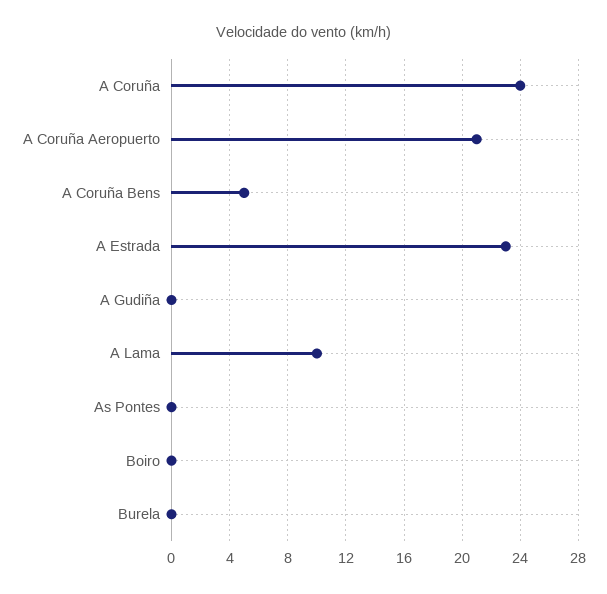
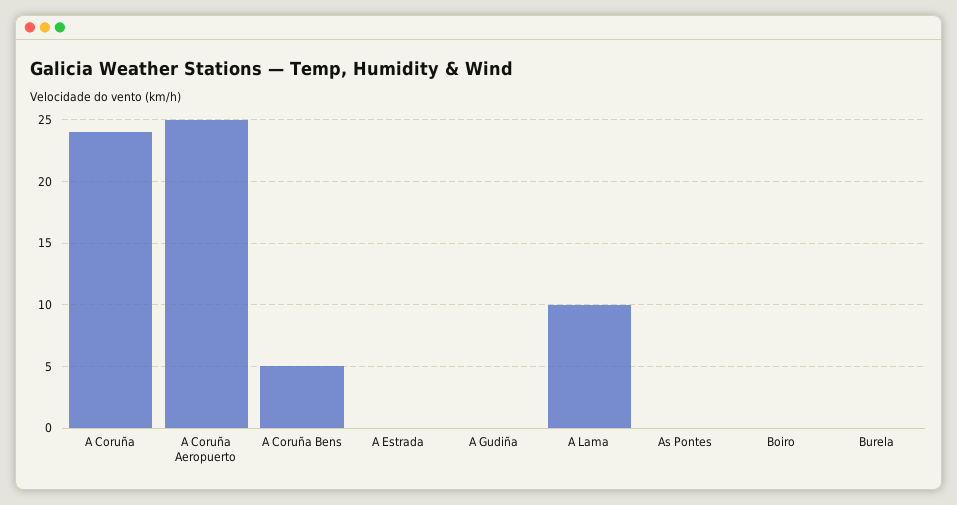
A Coruña Aeropuerto: 21 -> 25
A Estrada: 23 -> 0

